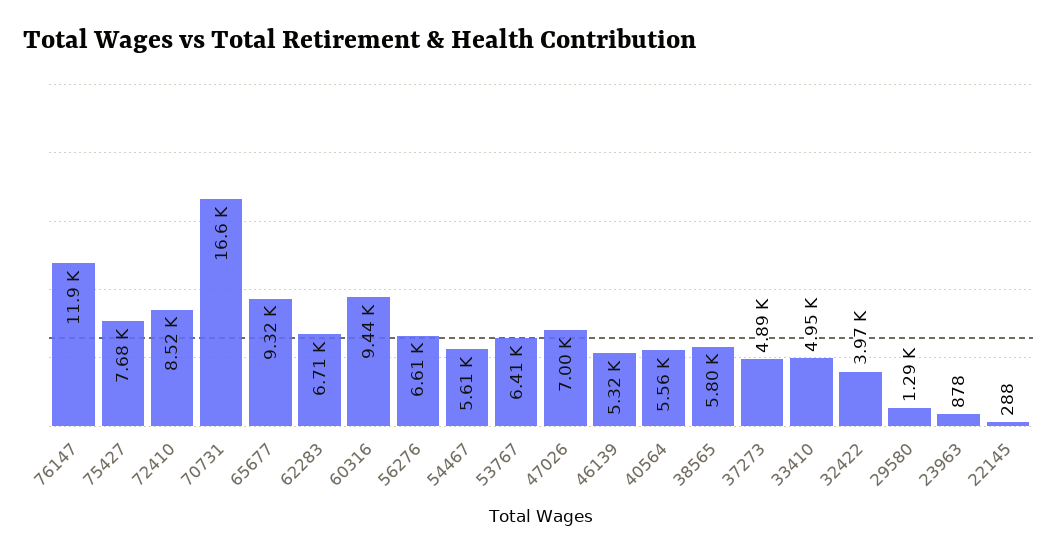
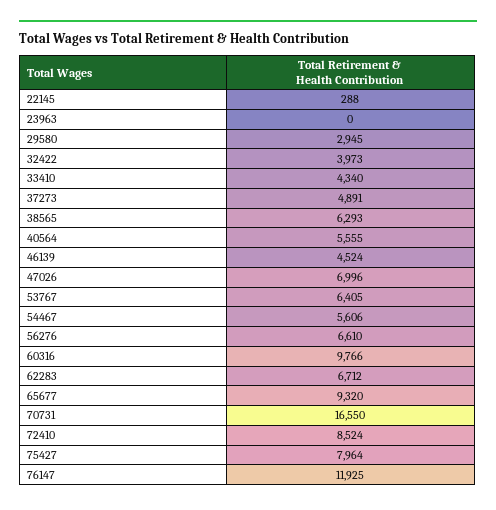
75427: 7680 -> 7964
60316: 9440 -> 9766
46139: 5320 -> 4524
38565: 5800 -> 6293
33410: 4950 -> 4340
29580: 1290 -> 2945
23963: 878 -> 0

